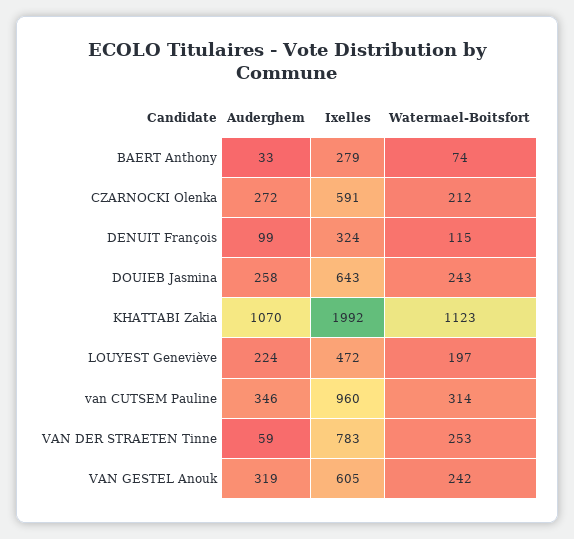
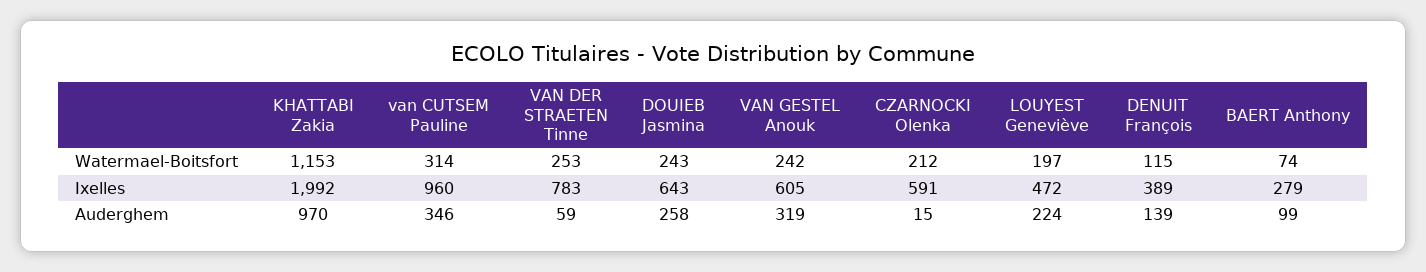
Auderghem, BAERT Anthony: 33 -> 99
Auderghem, CZARNOCKI Olenka: 272 -> 15
Auderghem, DENUIT François: 99 -> 139
Ixelles, DENUIT François: 324 -> 389
Auderghem, KHATTABI Zakia: 1070 -> 970
Watermael-Boitsfort, KHATTABI Zakia: 1123 -> 1153

